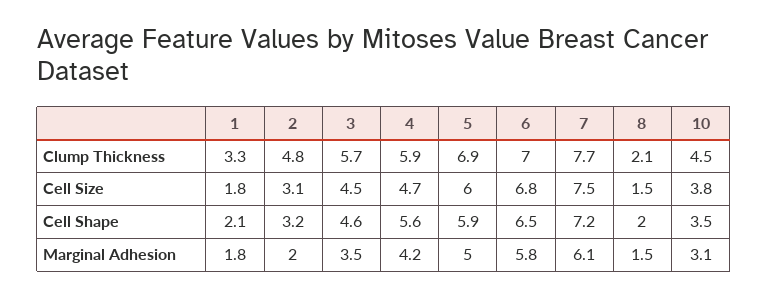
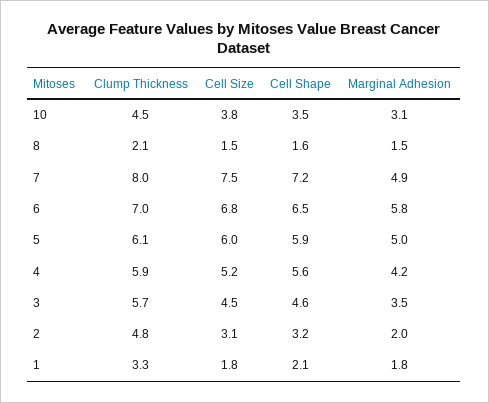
5, Clump Thickness: 6.9 -> 6.1
7, Clump Thickness: 7.7 -> 8
4, Cell Size: 4.7 -> 5.2
8, Cell Shape: 2 -> 1.6
7, Marginal Adhesion: 6.1 -> 4.9

